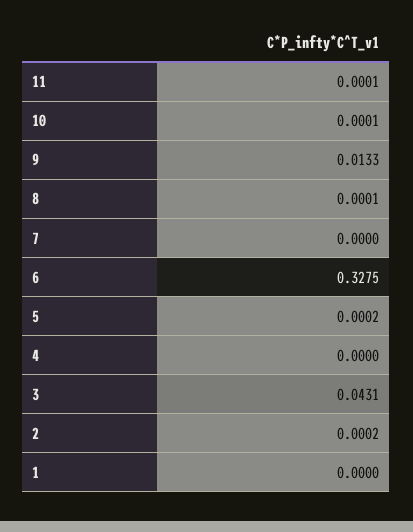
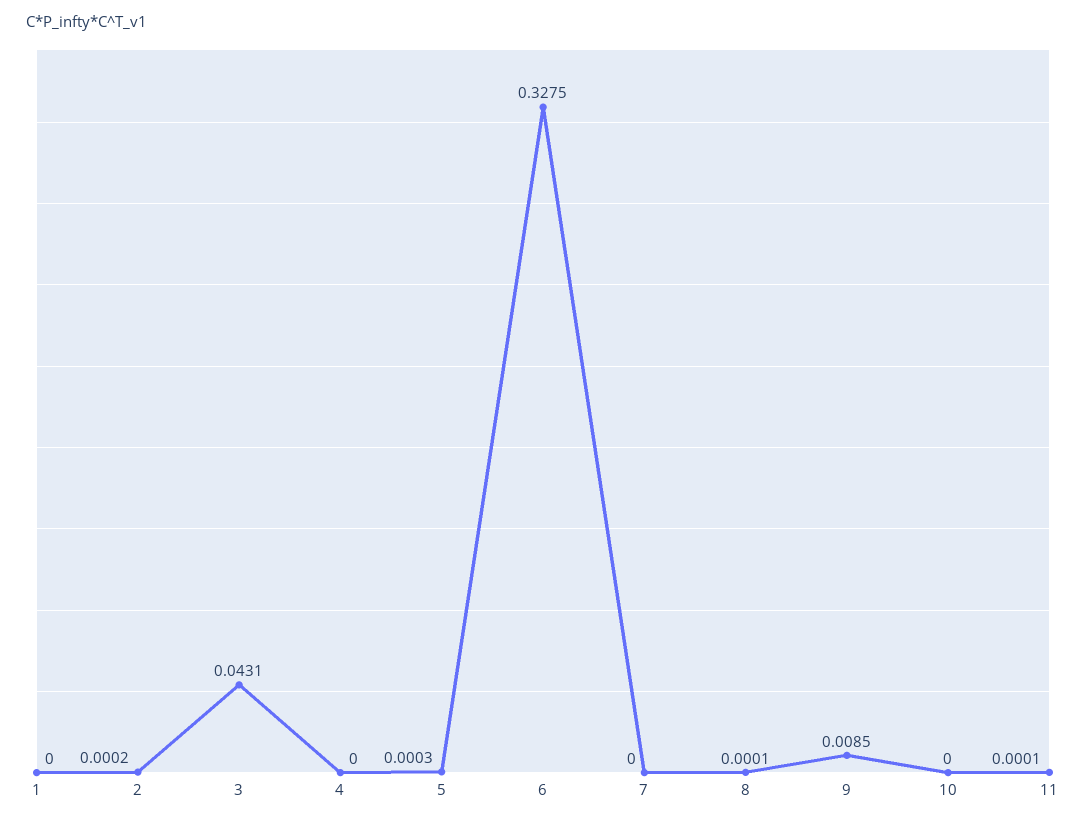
10: 0.0001 -> 0
9: 0.0133 -> 0.0085
5: 0.0002 -> 0.0003

